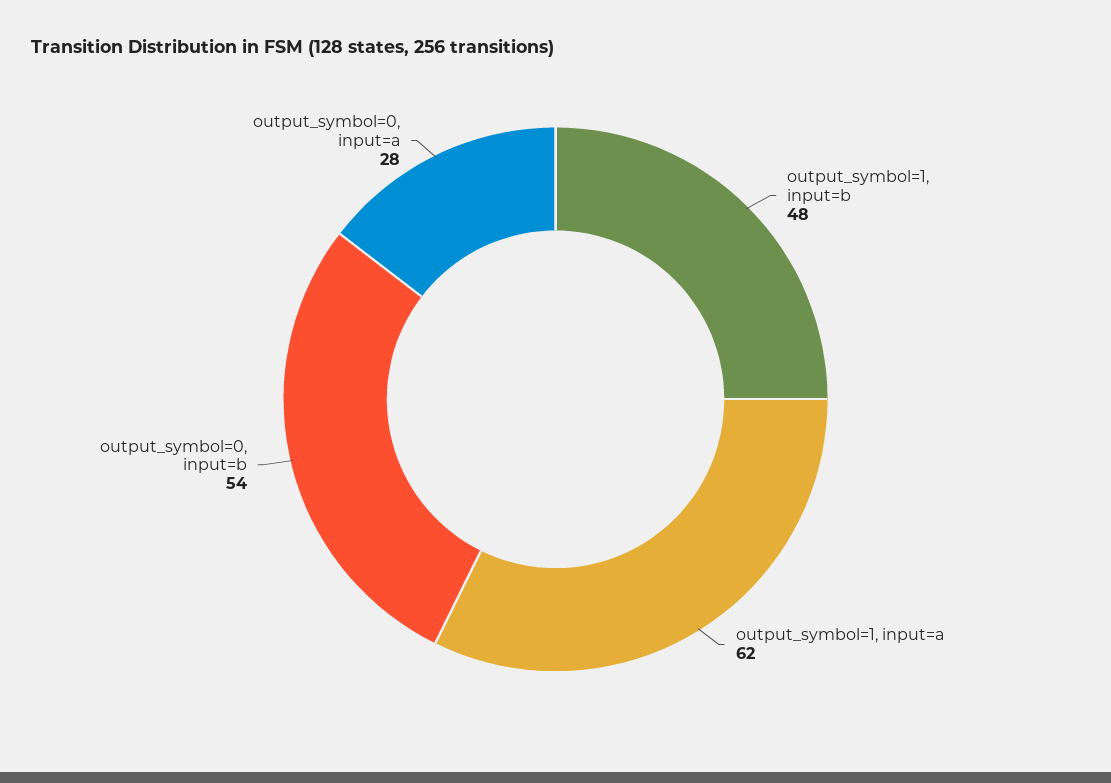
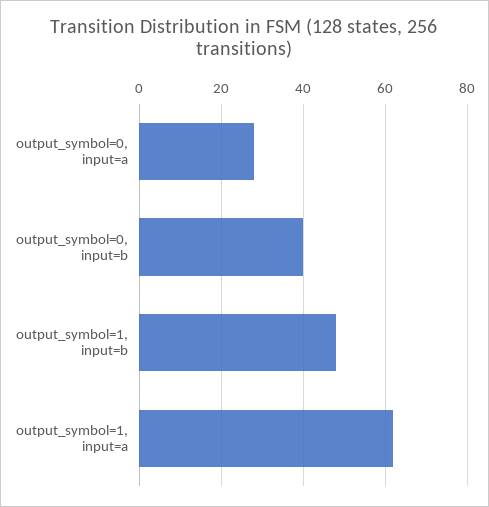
output_symbol=0, input=b: 54 -> 40

